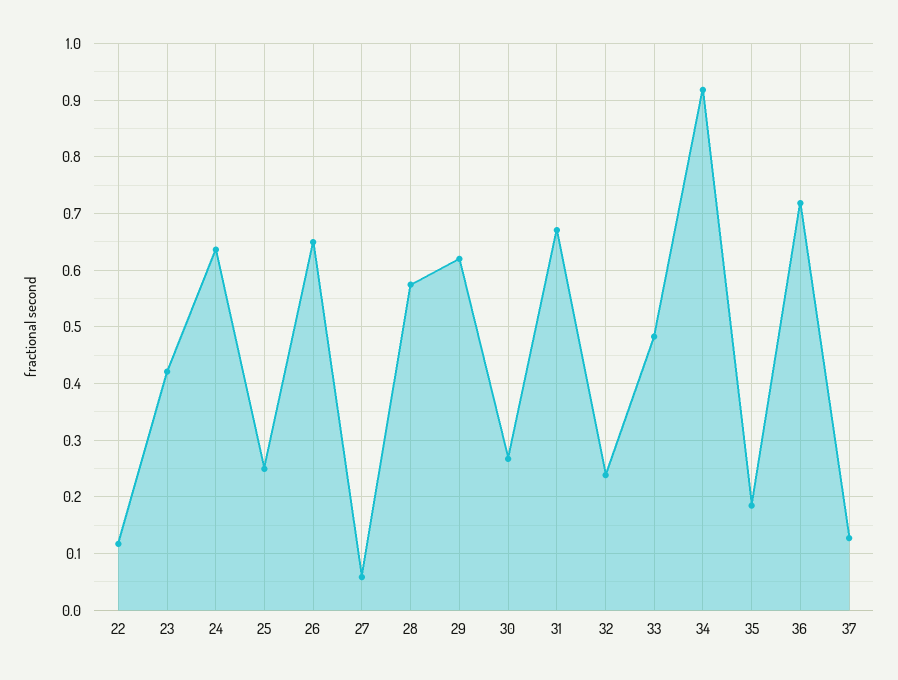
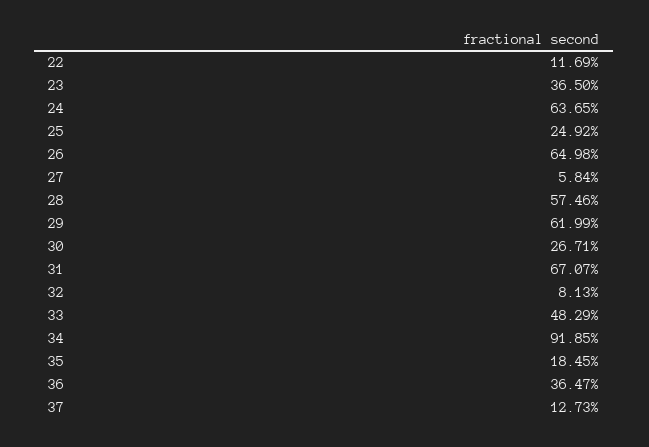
23: 0.42 -> 0.365
32: 0.24 -> 0.0813
36: 0.72 -> 0.3647

